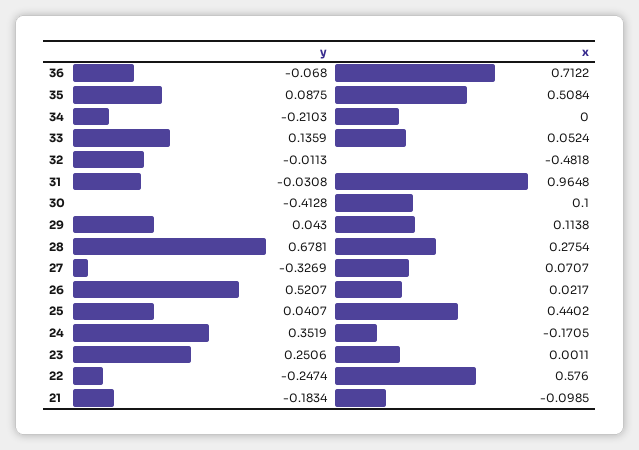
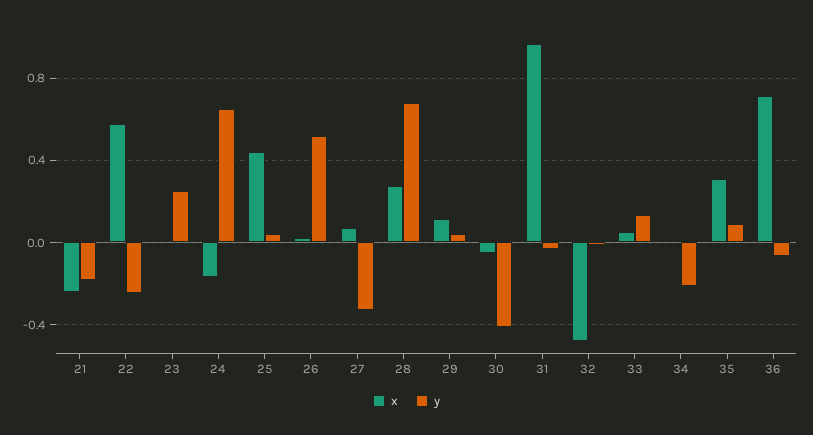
x, 35: 0.5084 -> 0.3
x, 30: 0.1 -> -0.05
y, 24: 0.3519 -> 0.65
x, 21: -0.0985 -> -0.25

